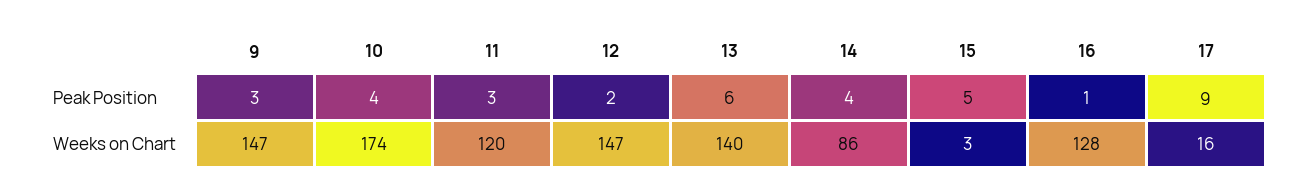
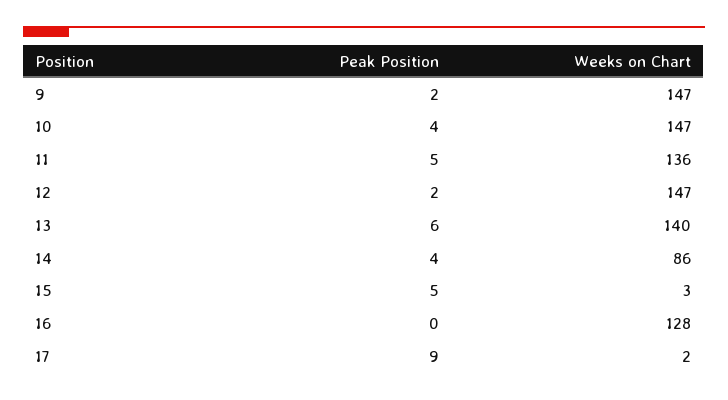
9, Peak Position: 3 -> 2
11, Peak Position: 3 -> 5
16, Peak Position: 1 -> 0
10, Weeks on Chart: 174 -> 147
11, Weeks on Chart: 120 -> 136
17, Weeks on Chart: 16 -> 2

